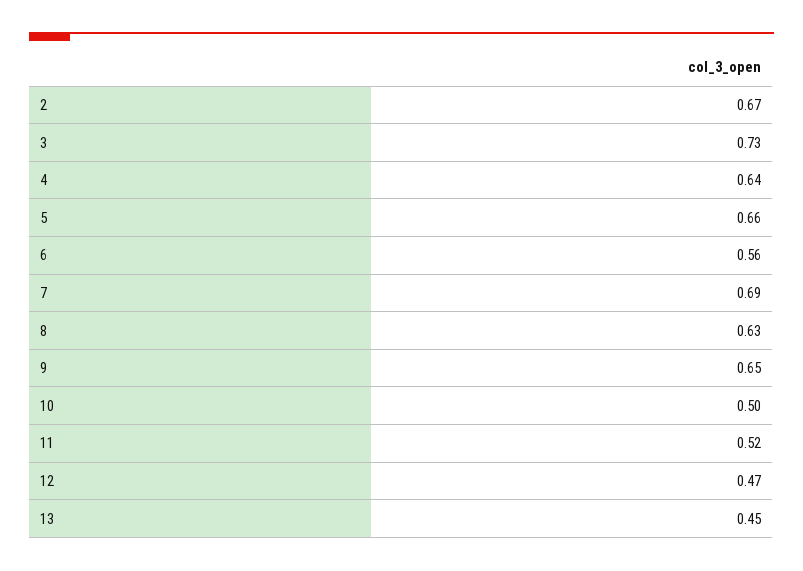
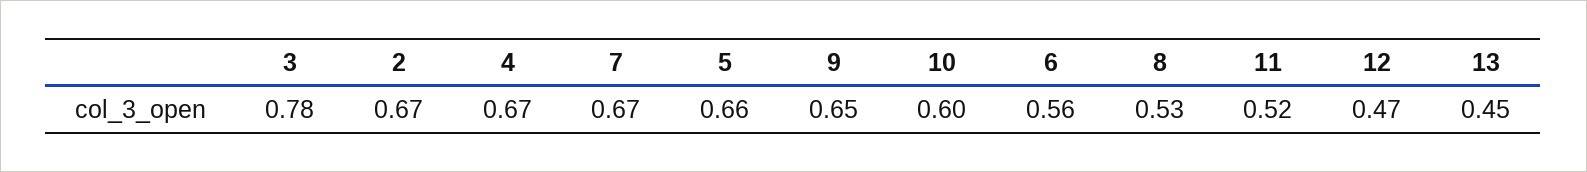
3: 0.73 -> 0.78
4: 0.64 -> 0.67
7: 0.69 -> 0.67
8: 0.63 -> 0.53
10: 0.5 -> 0.6

